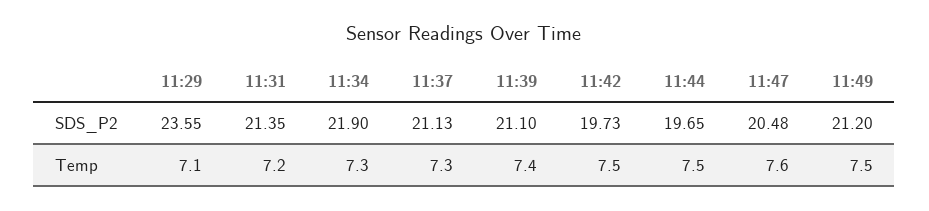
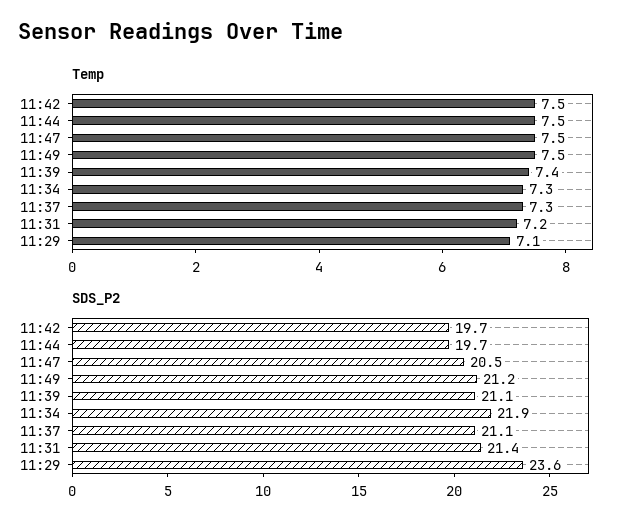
Temp, 11:47: 7.6 -> 7.5

